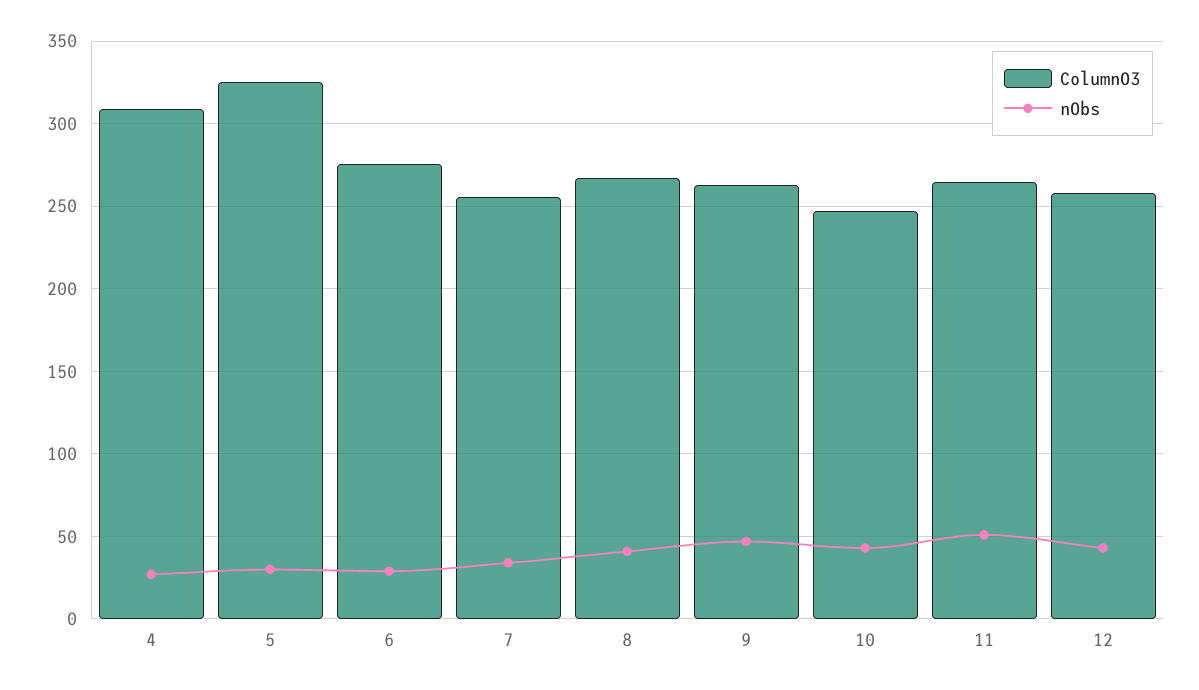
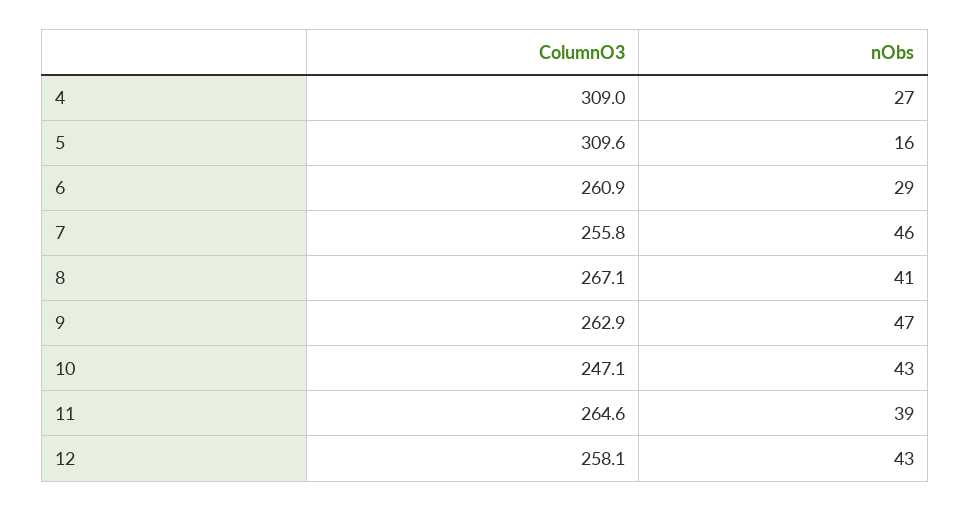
ColumnO3, 5: 325 -> 309.6
nObs, 5: 30 -> 16
ColumnO3, 6: 275 -> 260.9
nObs, 7: 35 -> 46
nObs, 11: 50 -> 39

